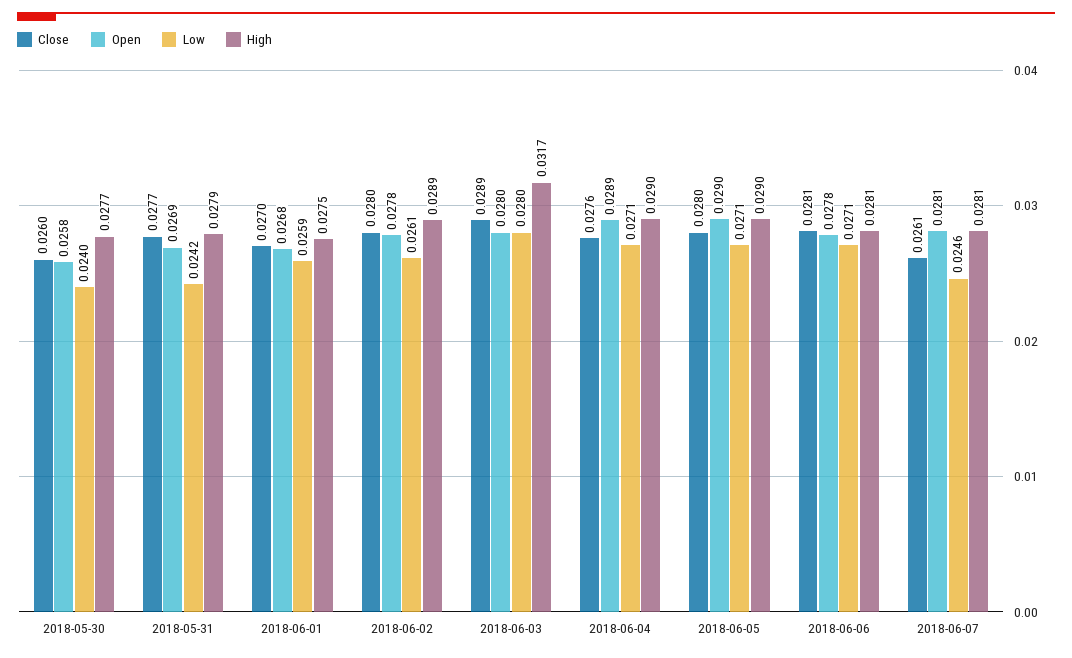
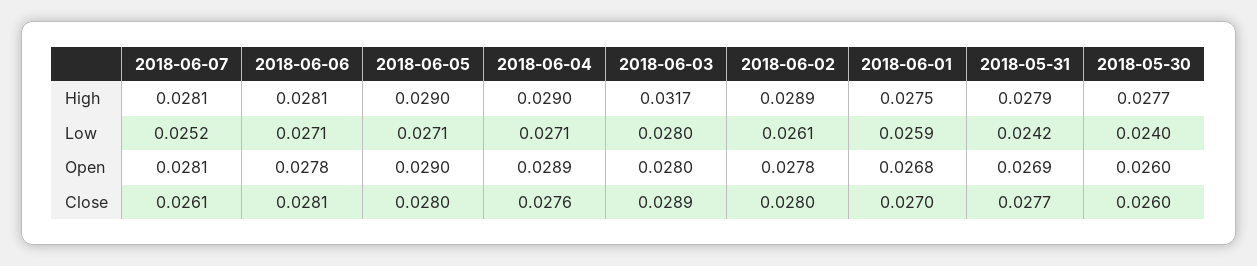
Open, 2018-05-30: 0.0258 -> 0.026
Low, 2018-06-07: 0.0246 -> 0.0252

